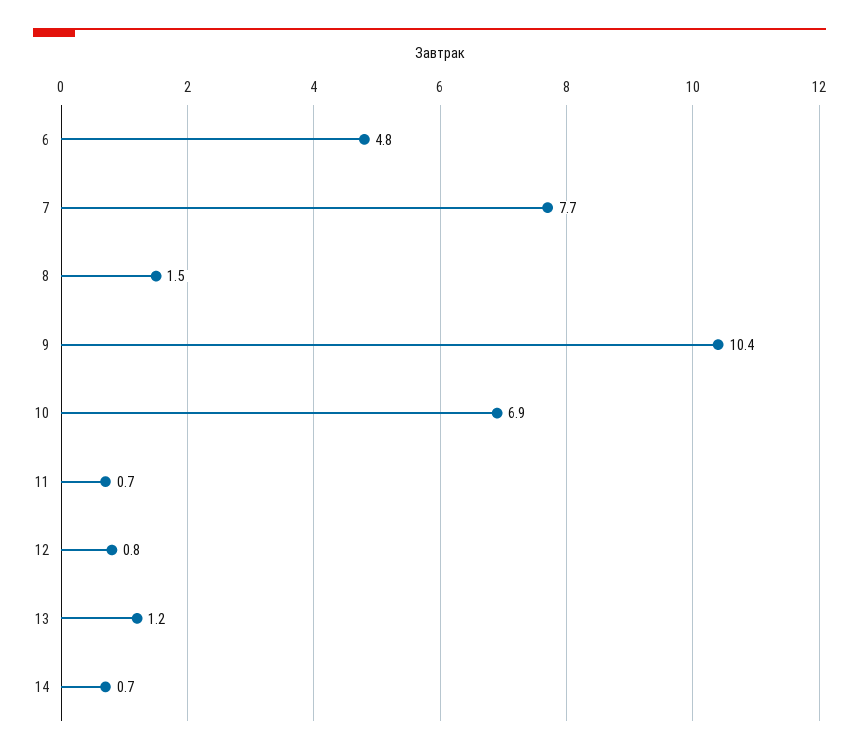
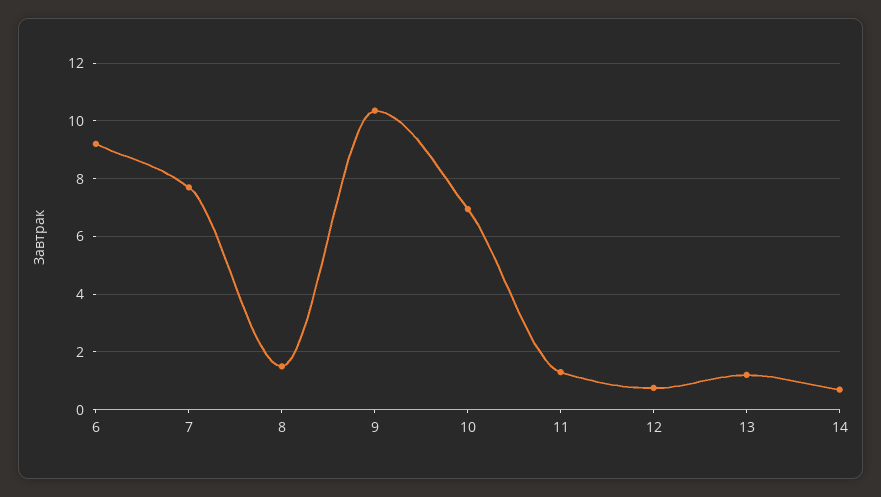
6: 4.8 -> 9.25
11: 0.7 -> 1.25

